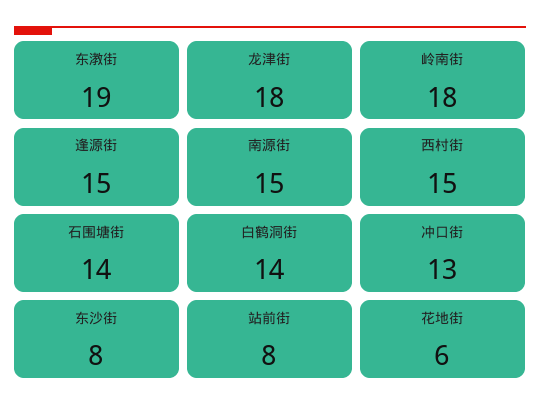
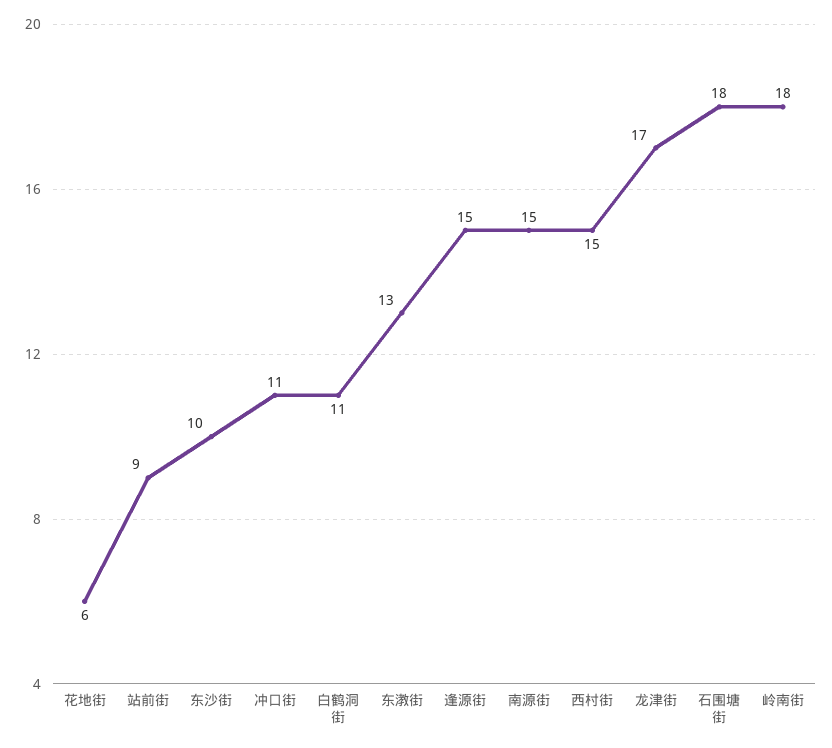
东漖街: 19 -> 13
龙津街: 18 -> 17
石围塘街: 14 -> 18
白鹤洞街: 14 -> 11
冲口街: 13 -> 11
东沙街: 8 -> 10
站前街: 8 -> 9

